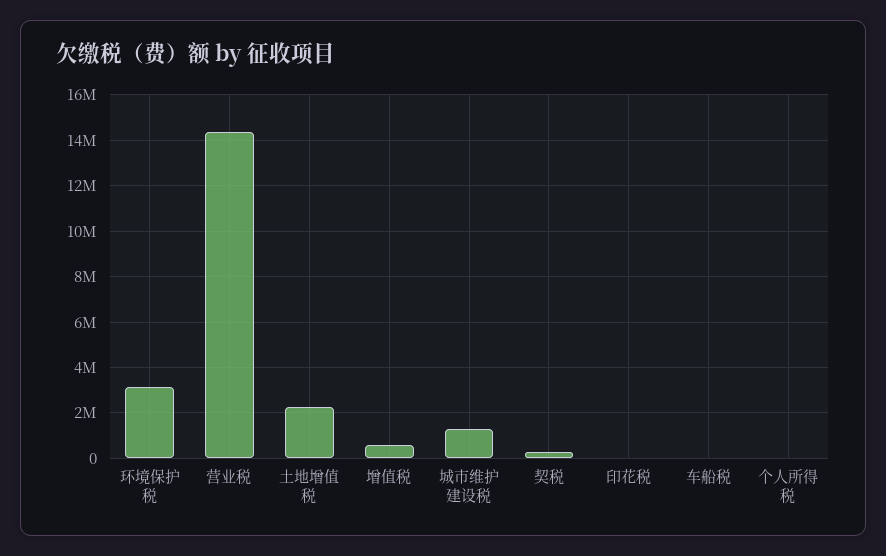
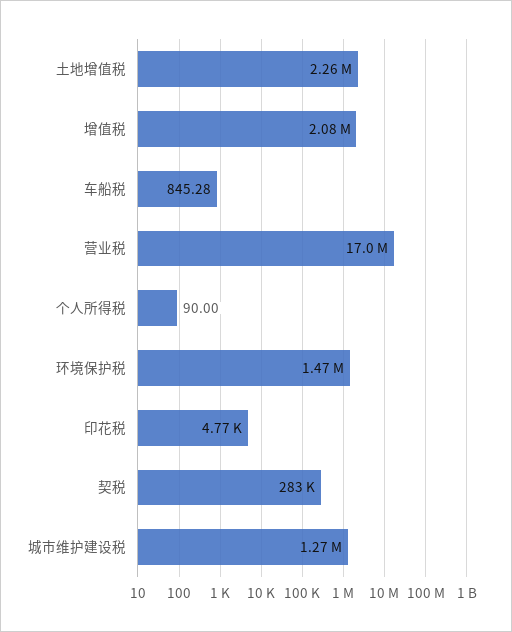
环境保护税: 3000000 -> 1470000
营业税: 14500000 -> 17000000
增值税: 500000 -> 2080000

